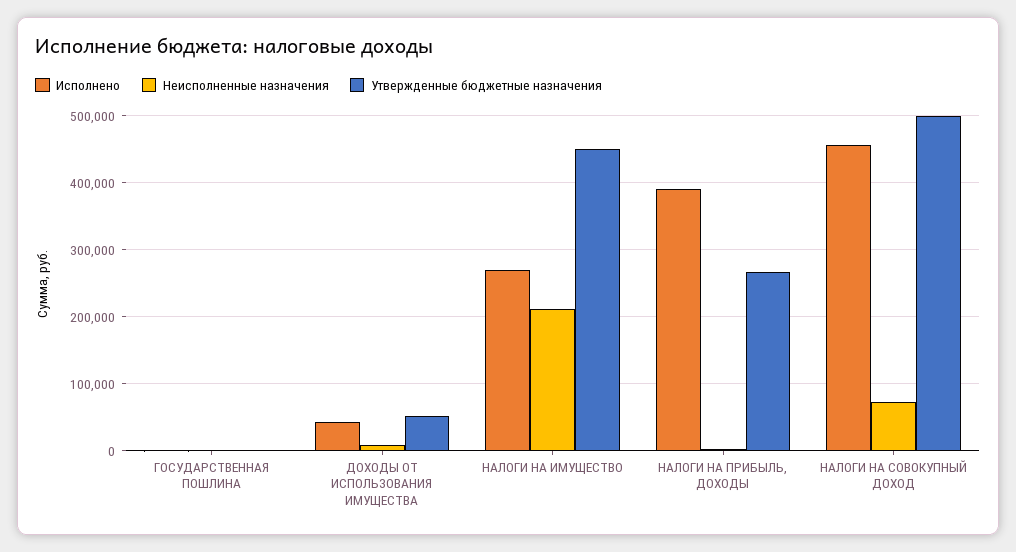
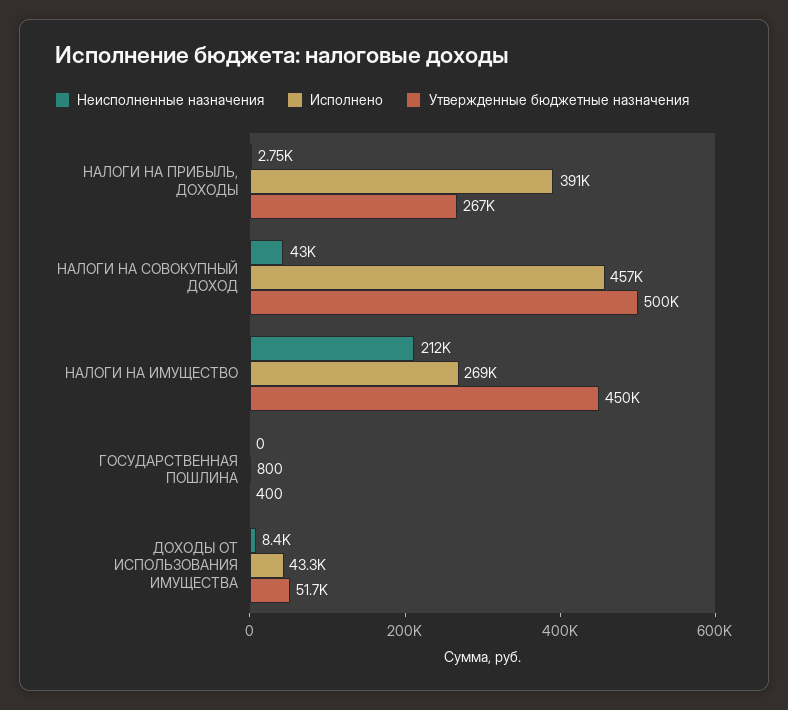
Неисполненные назначения, НАЛОГИ НА СОВОКУПНЫЙ ДОХОД: 70000 -> 43000

